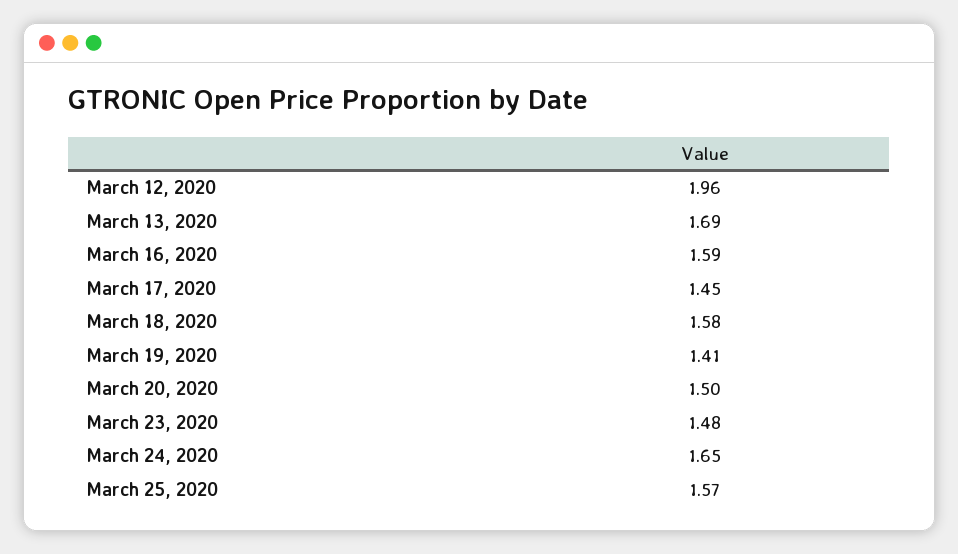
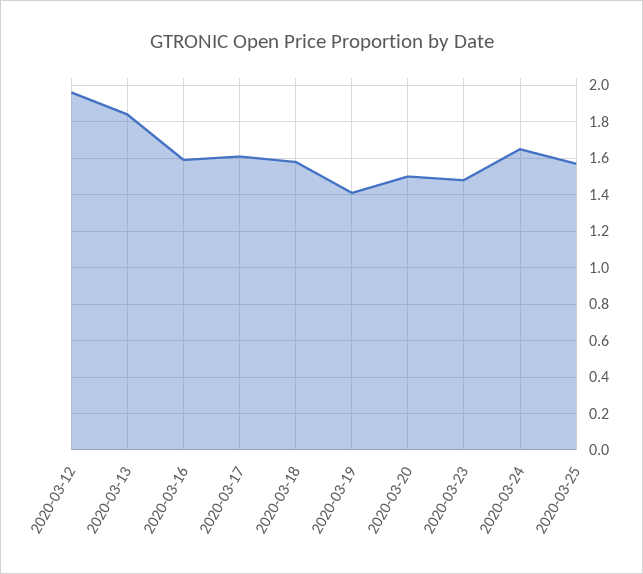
March 13, 2020: 1.69 -> 1.85
March 17, 2020: 1.45 -> 1.6

